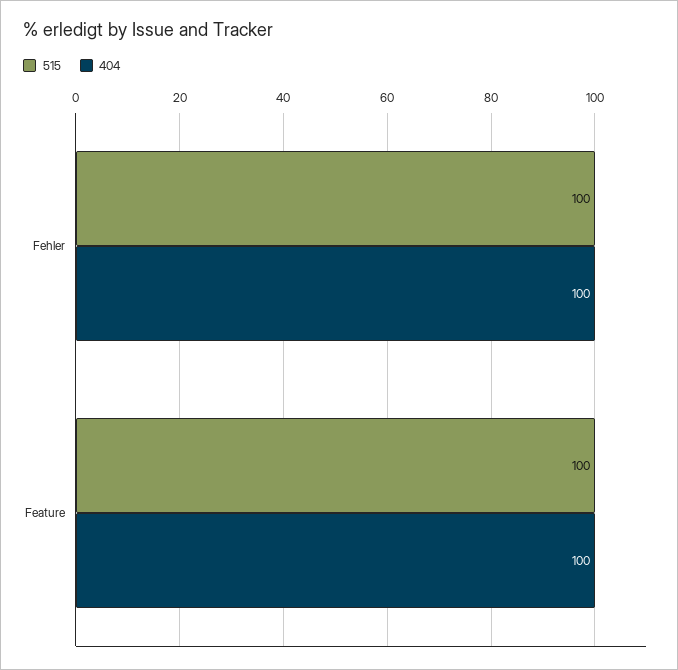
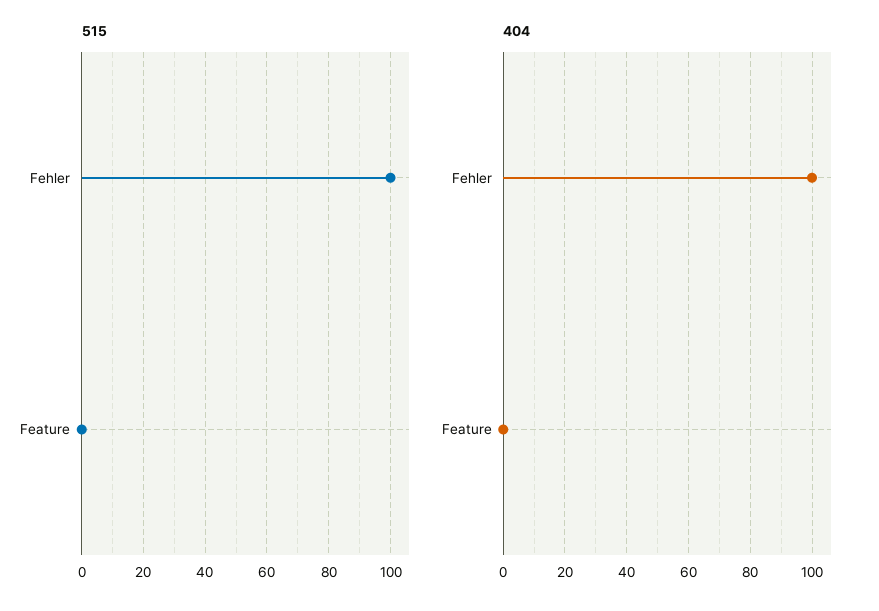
515, Feature: 100 -> 0
404, Feature: 100 -> 0

